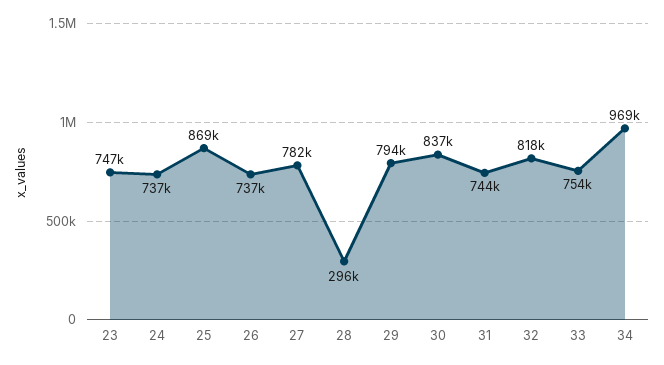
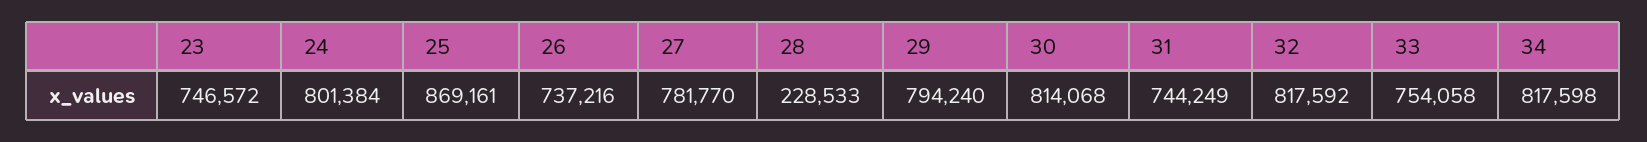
24: 737000 -> 801384
28: 296000 -> 228533
30: 837000 -> 814068
34: 969000 -> 817598

